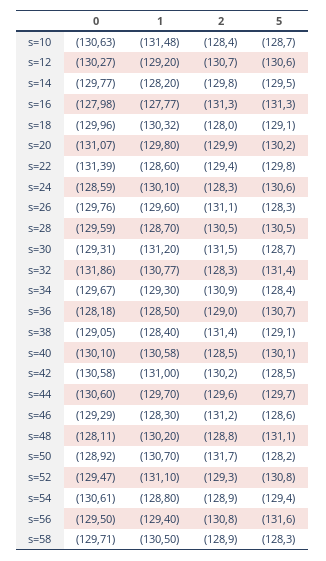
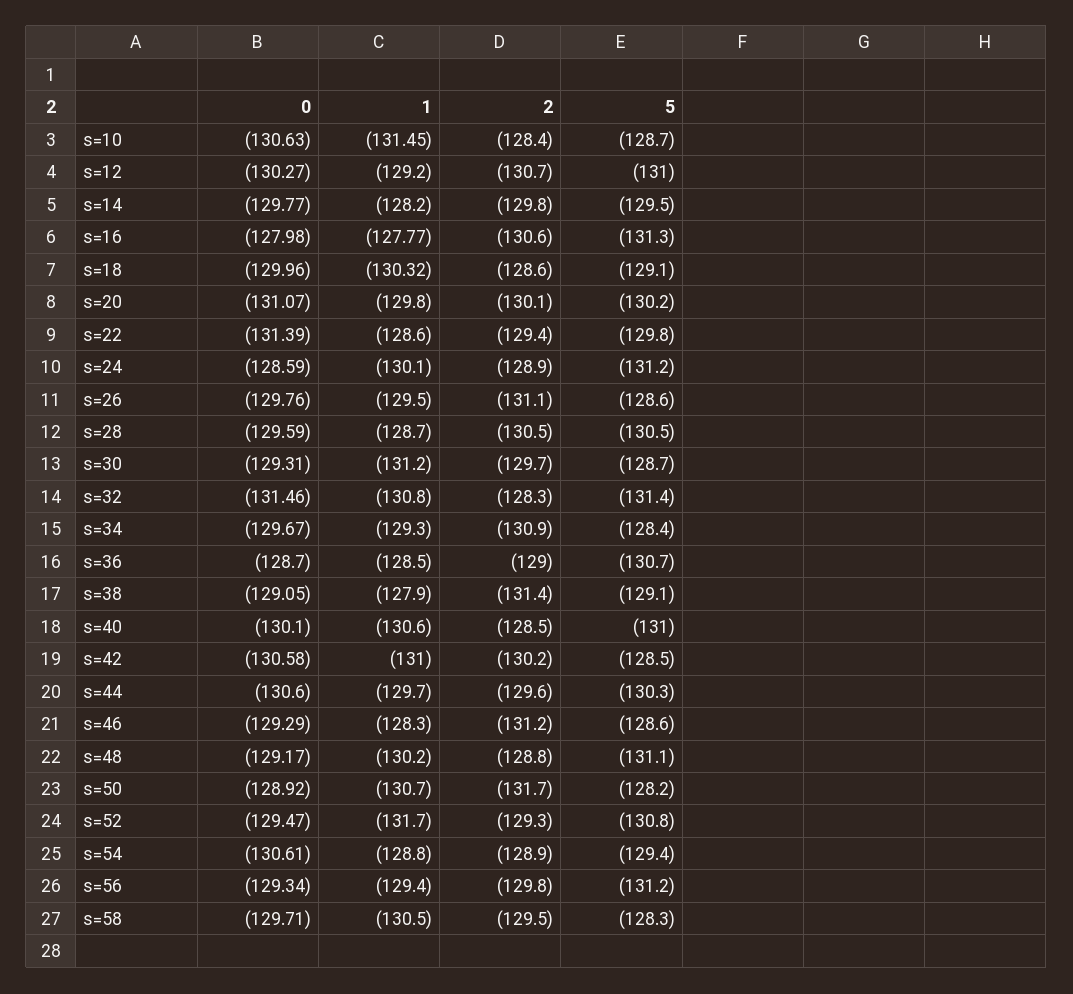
1, s=10: -131.48 -> -131.45
5, s=12: -130.6 -> -131
2, s=16: -131.3 -> -130.6
2, s=18: -128 -> -128.6
2, s=20: -129.9 -> -130.1
2, s=24: -128.3 -> -128.9
5, s=24: -130.6 -> -131.2
1, s=26: -129.6 -> -129.5
5, s=26: -128.3 -> -128.6
2, s=30: -131.5 -> -129.7
0, s=32: -131.86 -> -131.46
1, s=32: -130.77 -> -130.8
0, s=36: -128.18 -> -128.7
1, s=38: -128.4 -> -127.9
1, s=40: -130.58 -> -130.6
5, s=40: -130.1 -> -131
5, s=44: -129.7 -> -130.3
0, s=48: -128.11 -> -129.17
1, s=52: -131.1 -> -131.7
0, s=56: -129.5 -> -129.34
2, s=56: -130.8 -> -129.8
5, s=56: -131.6 -> -131.2
2, s=58: -128.9 -> -129.5

